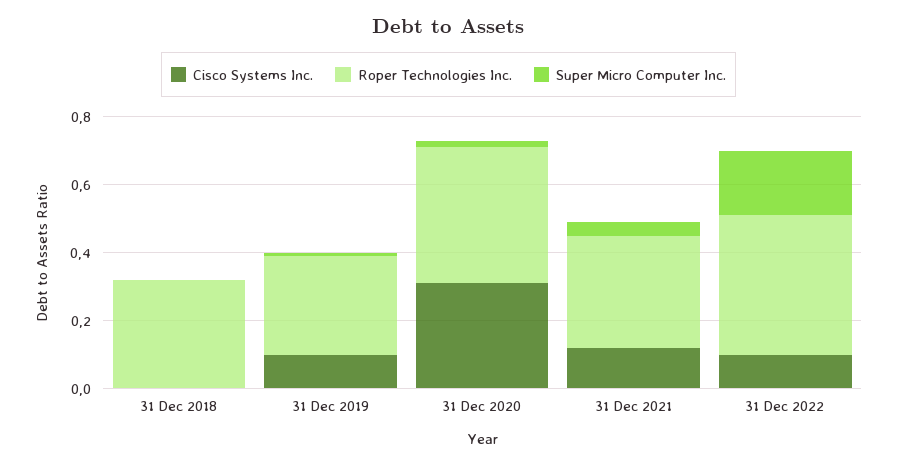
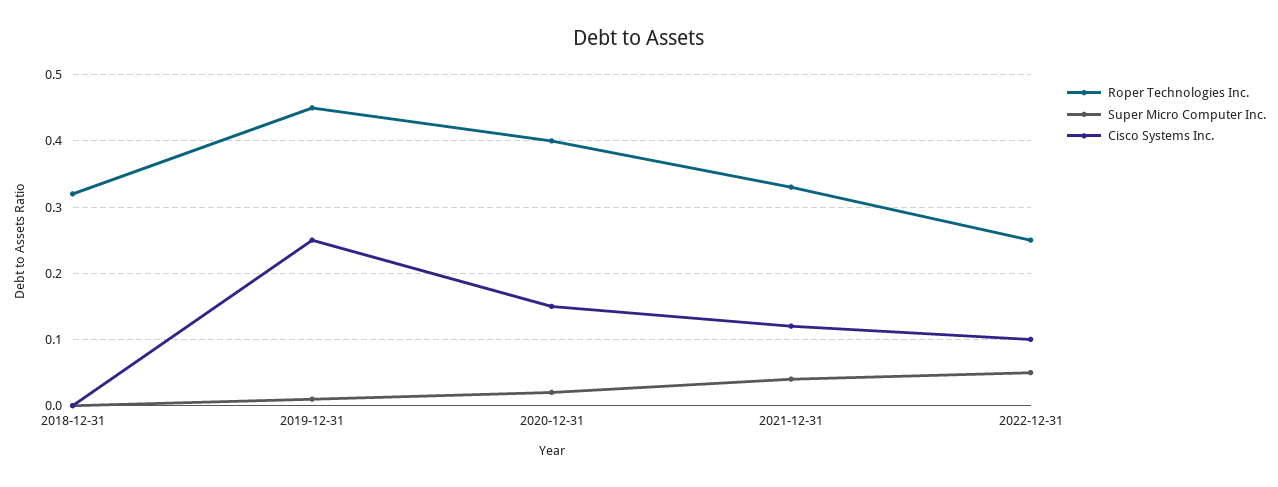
Cisco Systems Inc., 31 Dec 2019: 0.1 -> 0.25
Roper Technologies Inc., 31 Dec 2019: 0.3 -> 0.45
Cisco Systems Inc., 31 Dec 2020: 0.3 -> 0.15
Roper Technologies Inc., 31 Dec 2022: 0.4 -> 0.25
Super Micro Computer Inc., 31 Dec 2022: 0.2 -> 0.05

